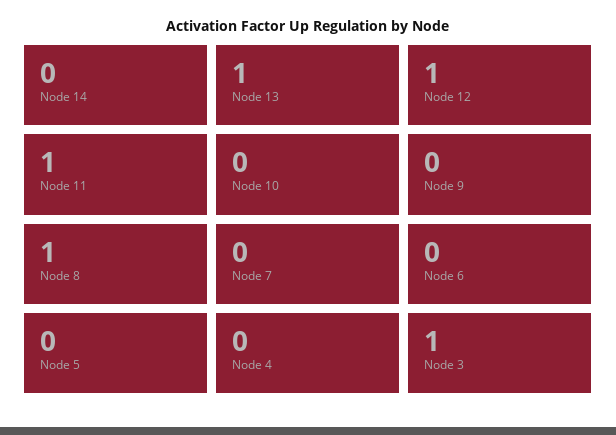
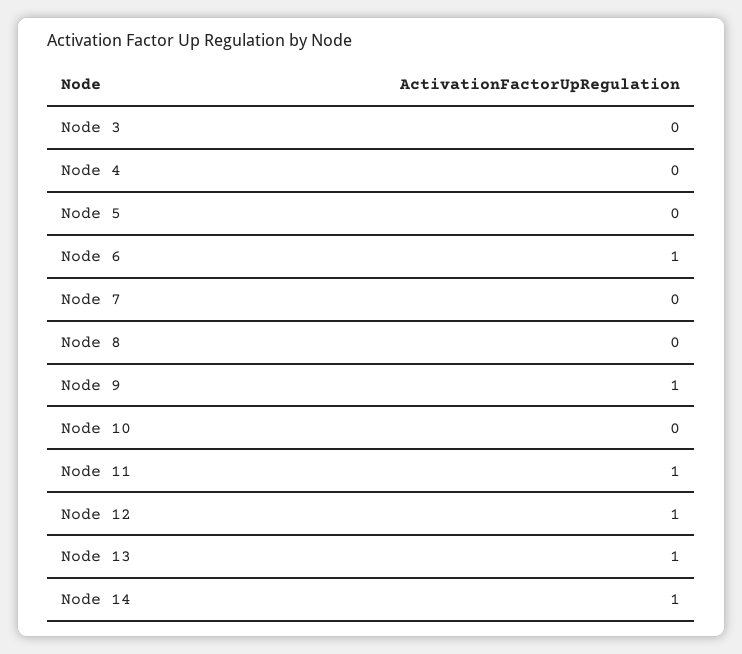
Node 14: 0 -> 1
Node 9: 0 -> 1
Node 8: 1 -> 0
Node 6: 0 -> 1
Node 3: 1 -> 0

